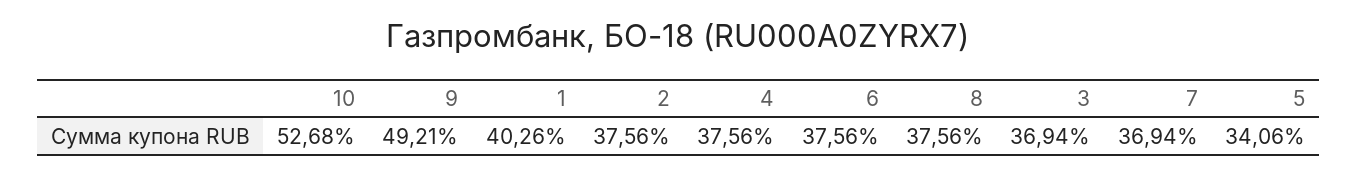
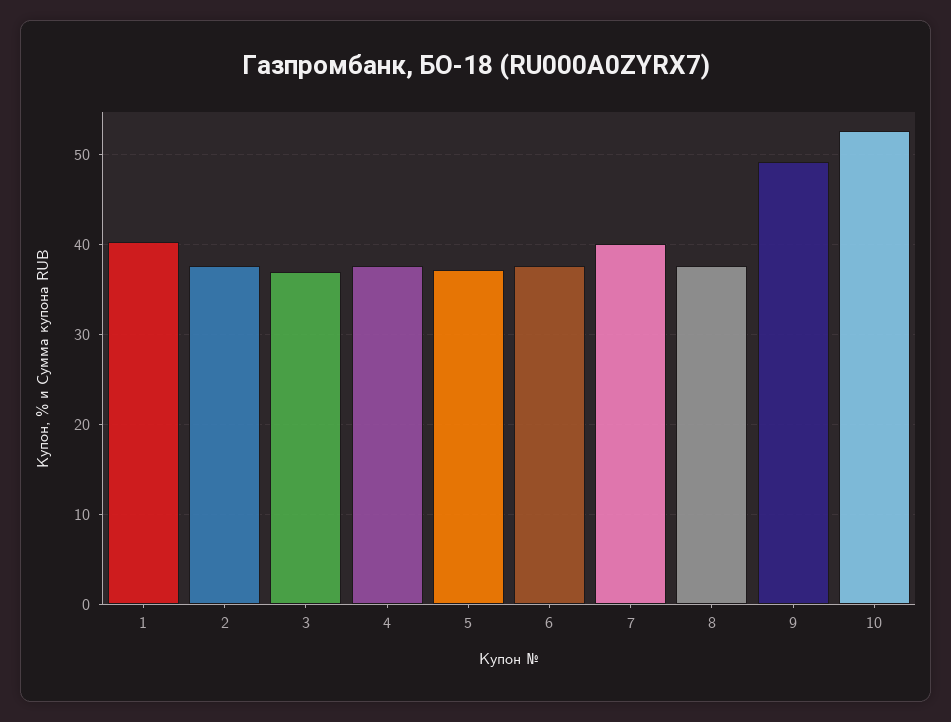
7: 36.94 -> 40
5: 34.06 -> 37

